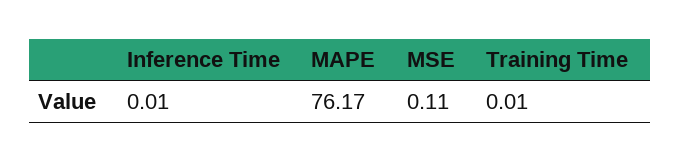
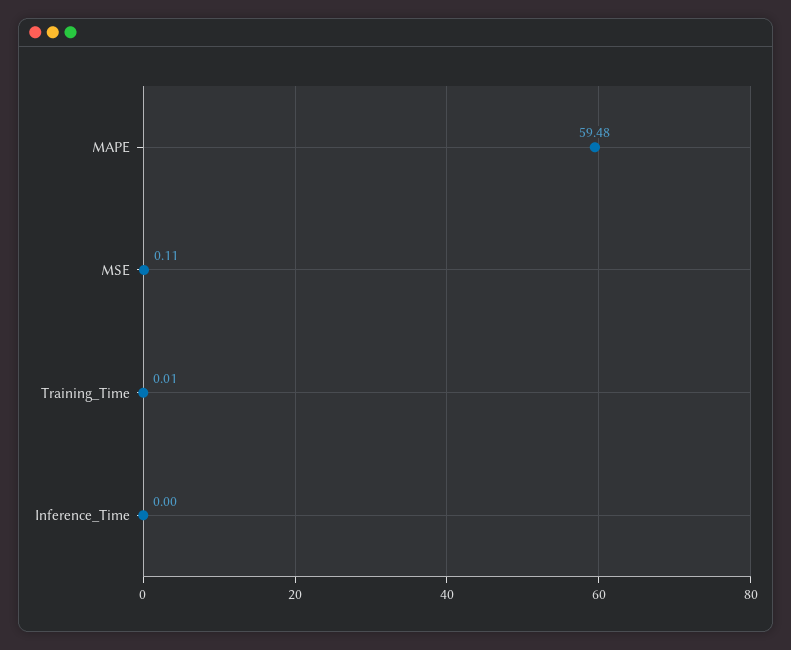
Inference Time: 0.01 -> 0
MAPE: 76.17 -> 59.48

